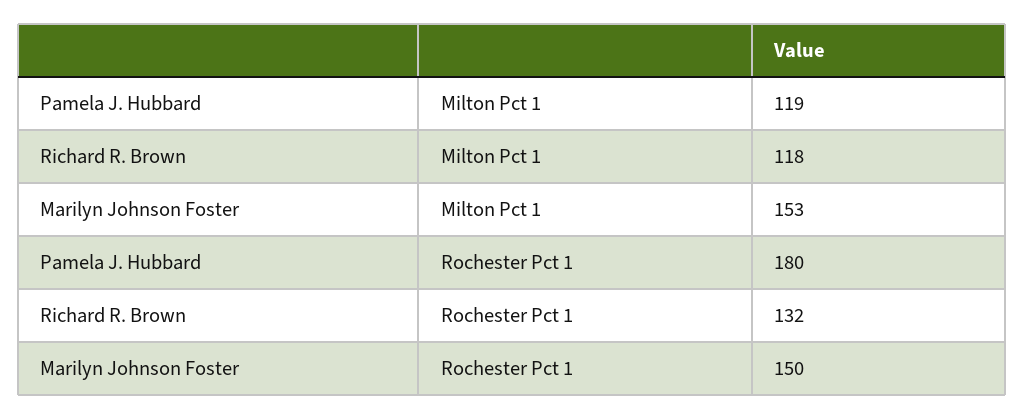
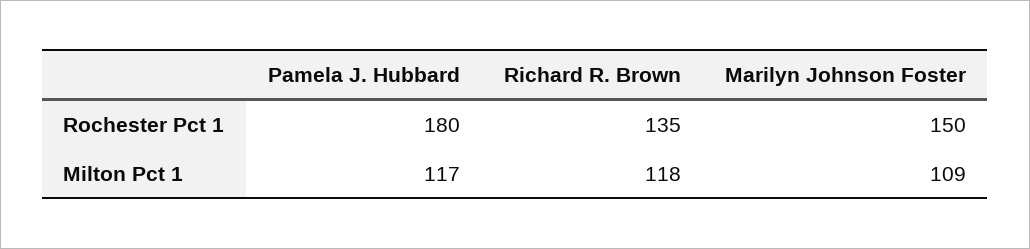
Pamela J. Hubbard, Milton Pct 1: 119 -> 117
Marilyn Johnson Foster, Milton Pct 1: 153 -> 109
Richard R. Brown, Rochester Pct 1: 132 -> 135

